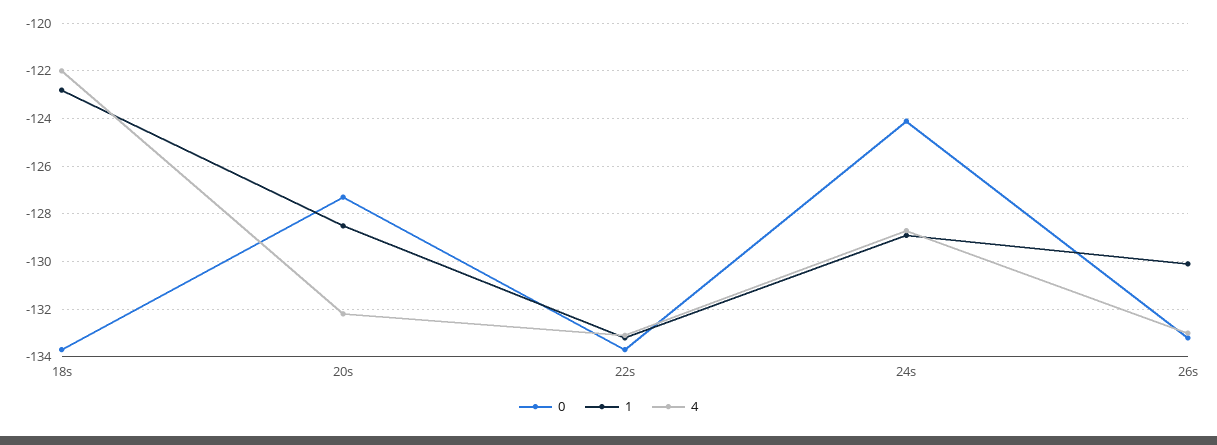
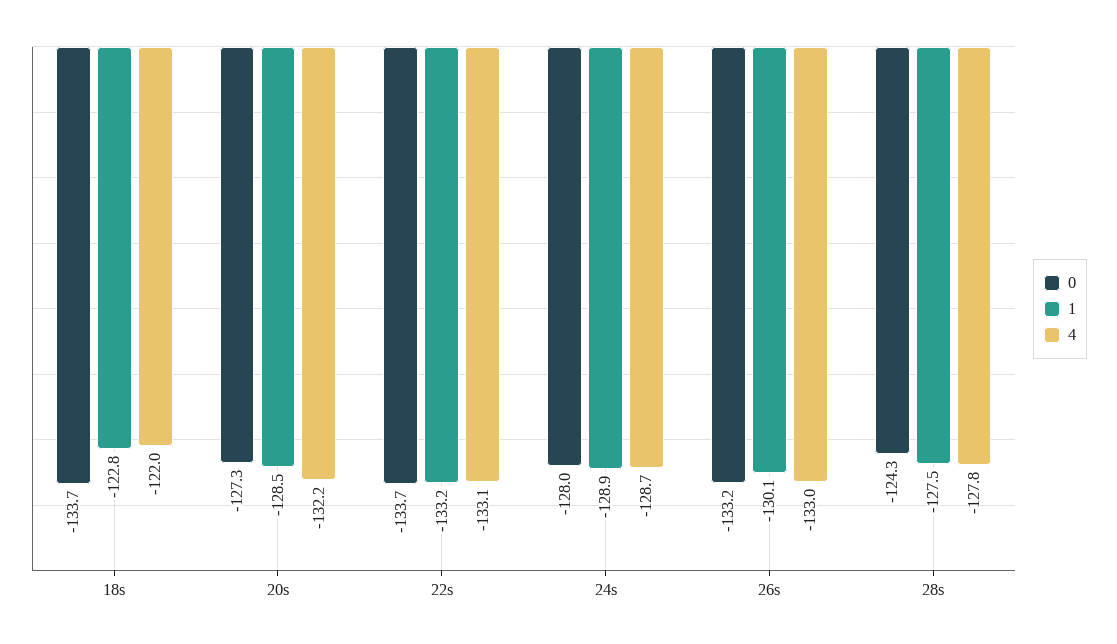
0, 24s: -124 -> -128
0, 28s: none -> -124.3
1, 28s: none -> -127.5
4, 28s: none -> -127.8

